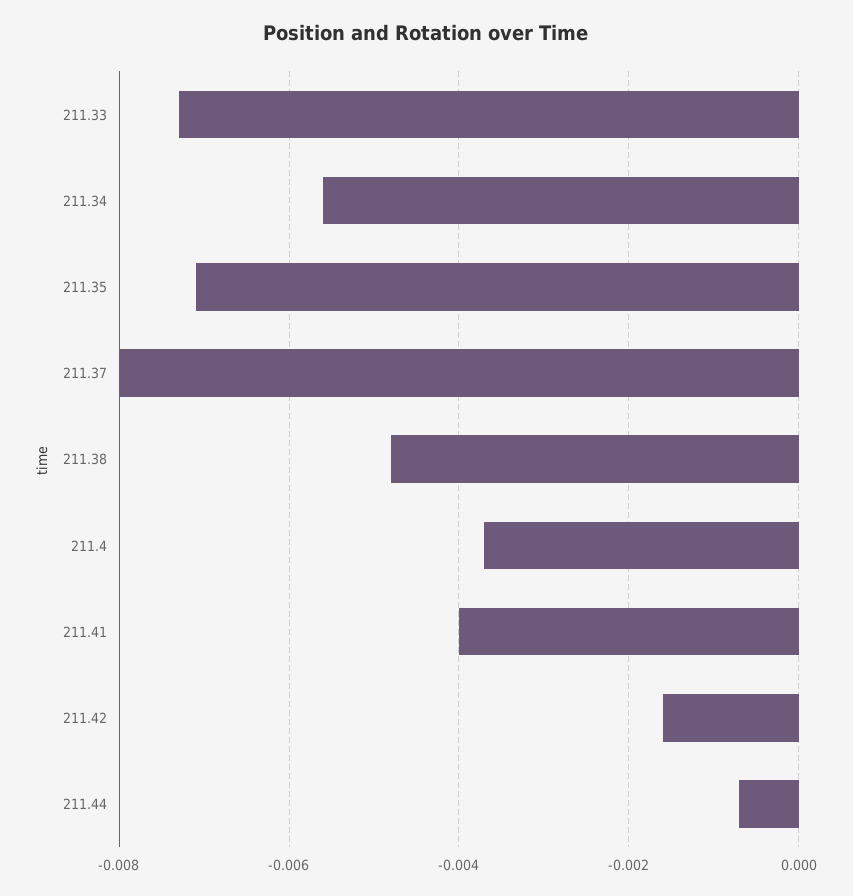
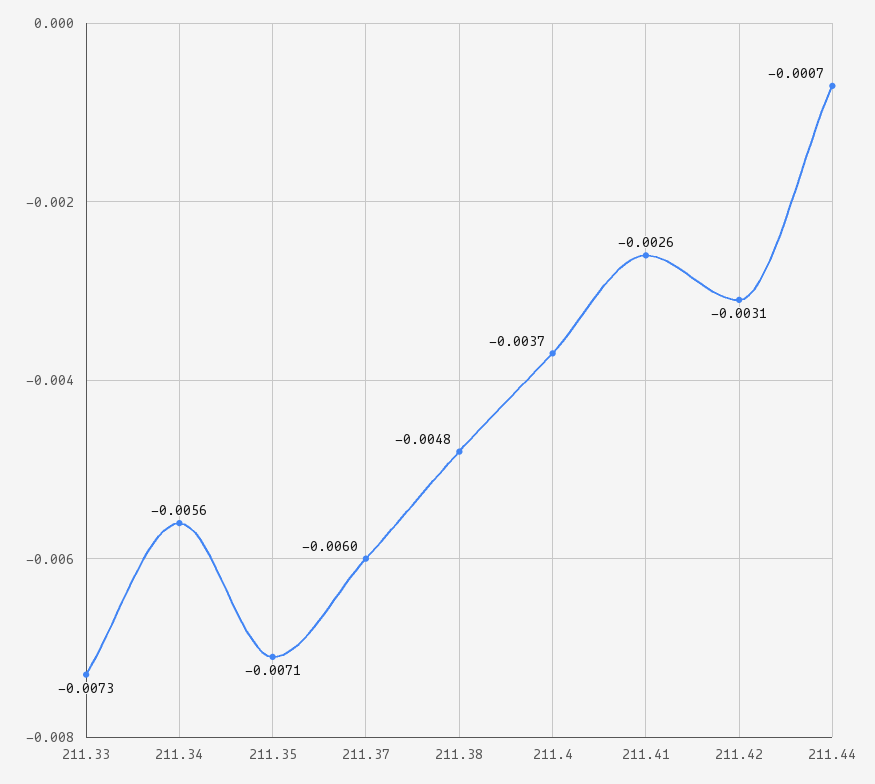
211.37: -0.008 -> -0.006
211.41: -0.004 -> -0.0026
211.42: -0.0015 -> -0.0031

